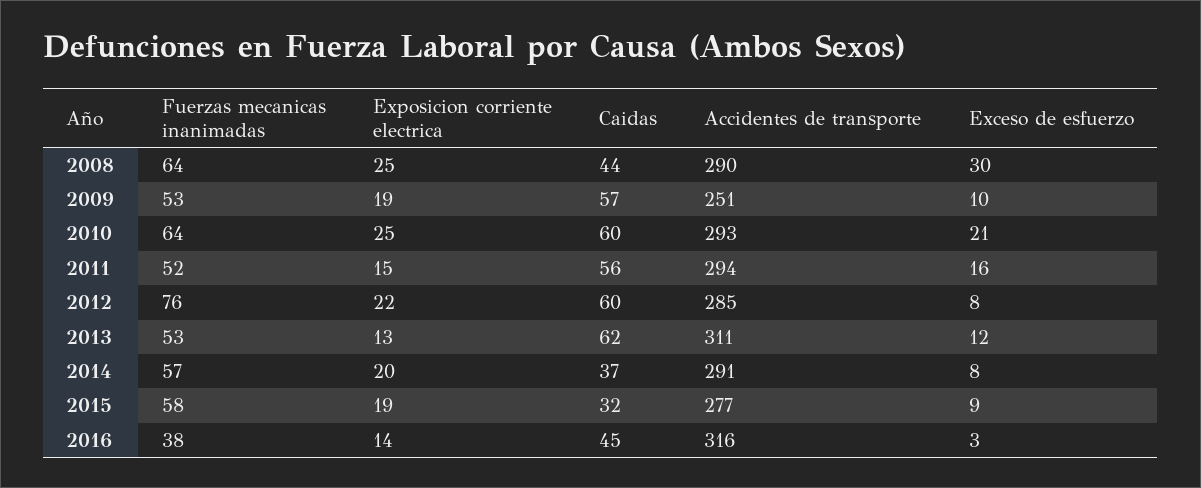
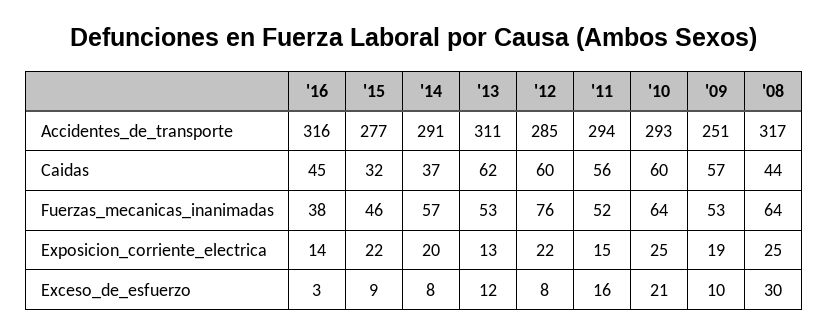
Accidentes de transporte, 2008: 290 -> 317
Fuerzas mecanicas inanimadas, 2015: 58 -> 46
Exposicion corriente electrica, 2015: 19 -> 22

